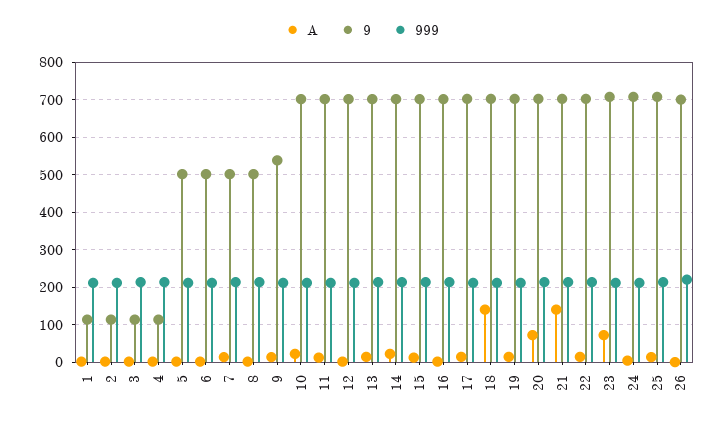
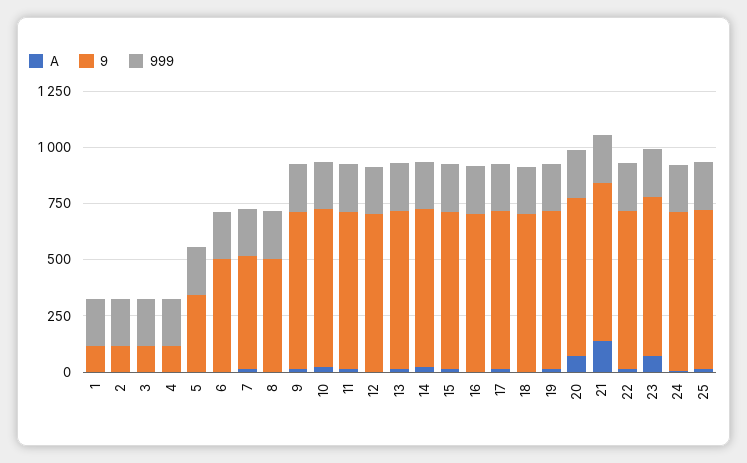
9, 5: 500 -> 350
9, 9: 540 -> 700
А, 18: 140 -> 0
А, 26: 0 -> none
9, 26: 700 -> none
999, 26: 220 -> none

